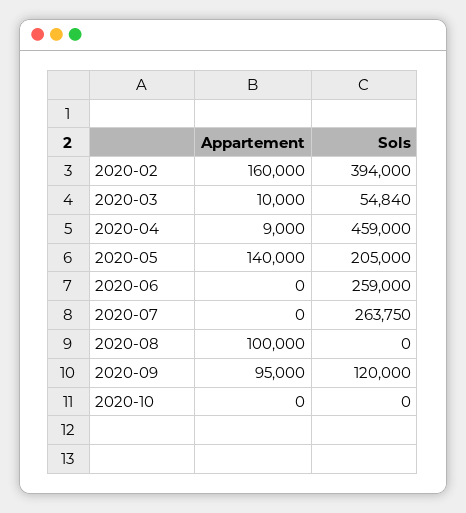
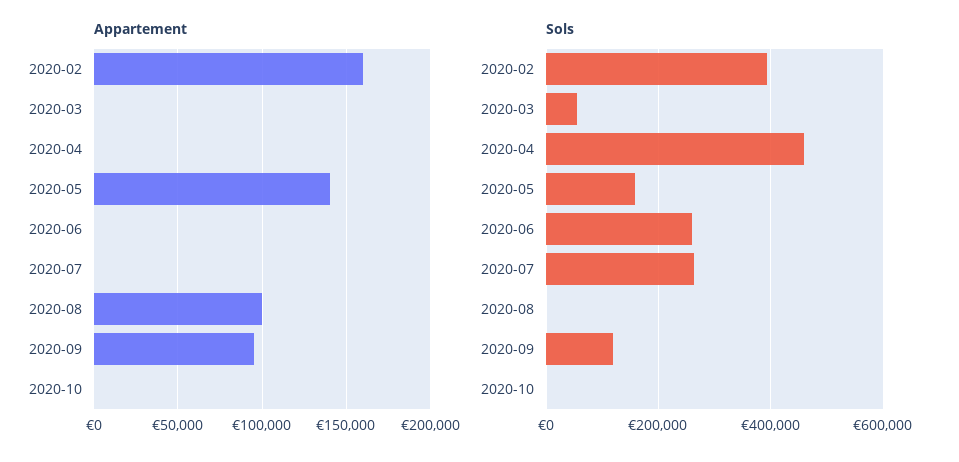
Appartement, 2020-03: 10000 -> 0
Appartement, 2020-04: 9000 -> 0
Sols, 2020-05: 205000 -> 160000

